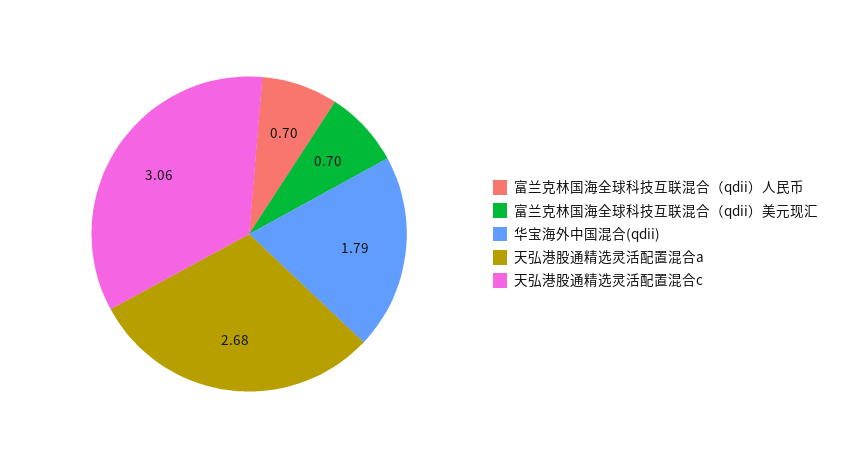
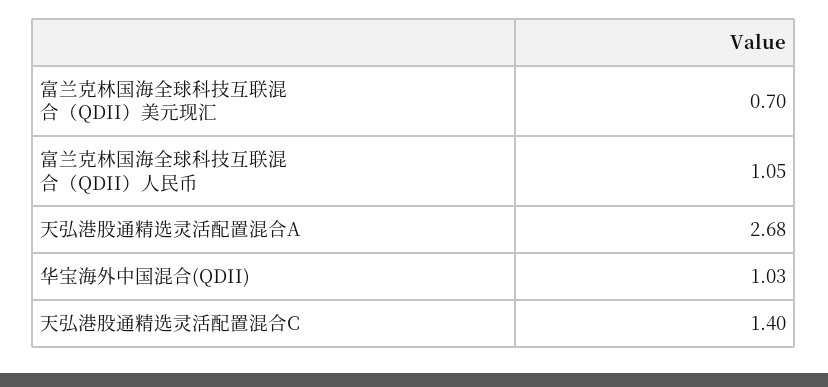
富兰克林国海全球科技互联混合（qdii）人民币: 0.7 -> 1.05
华宝海外中国混合(qdii): 1.79 -> 1.03
天弘港股通精选灵活配置混合c: 3.06 -> 1.4

